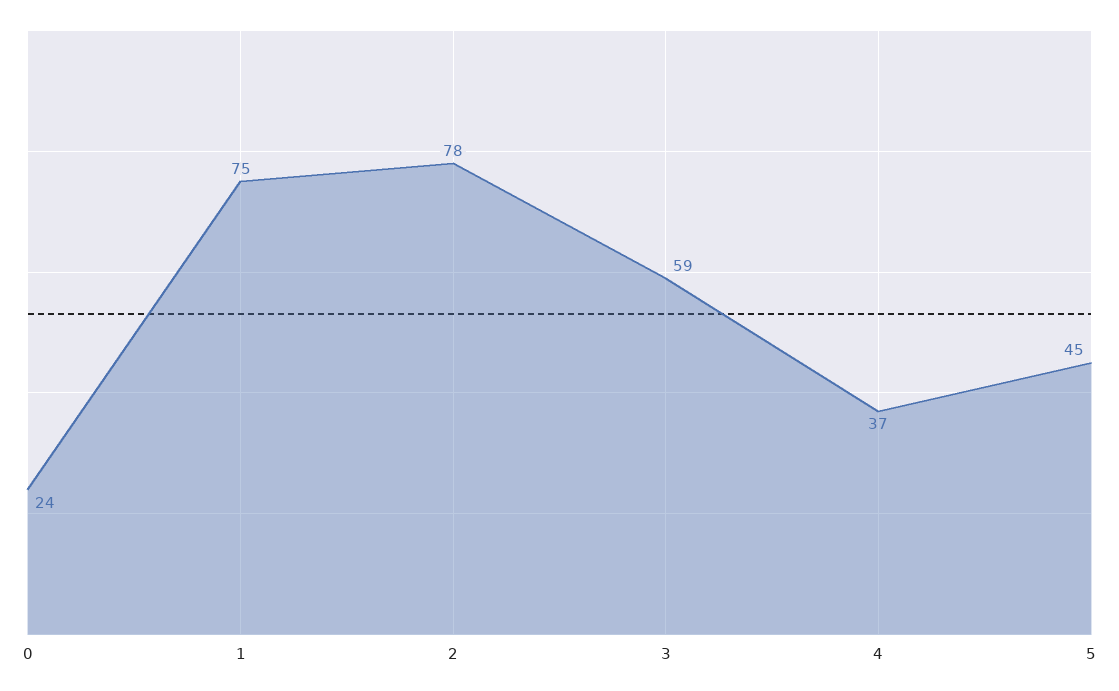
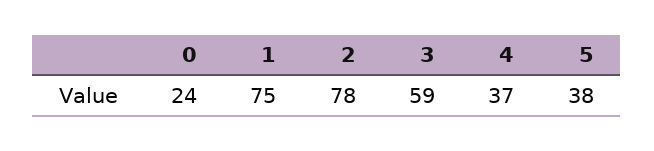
5: 45 -> 38

